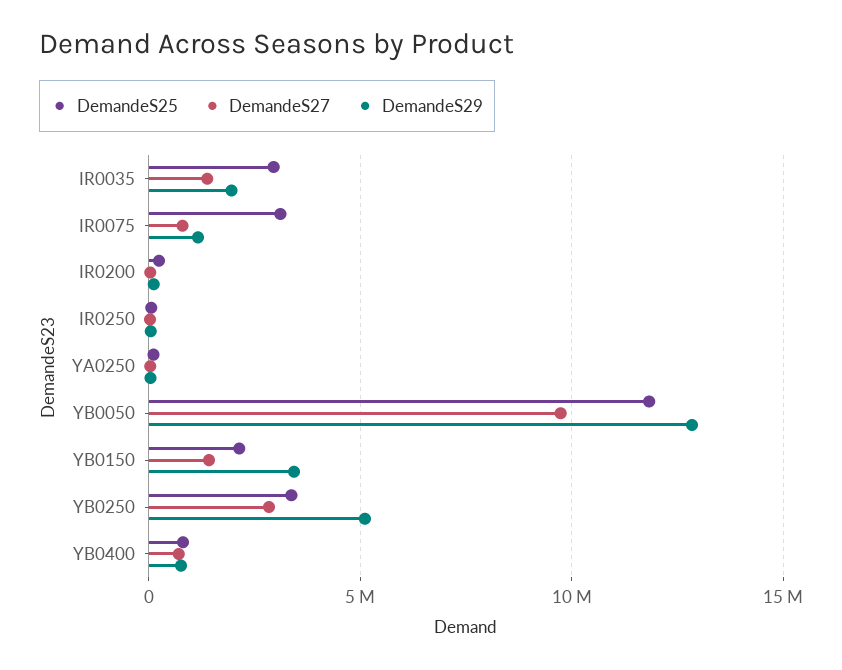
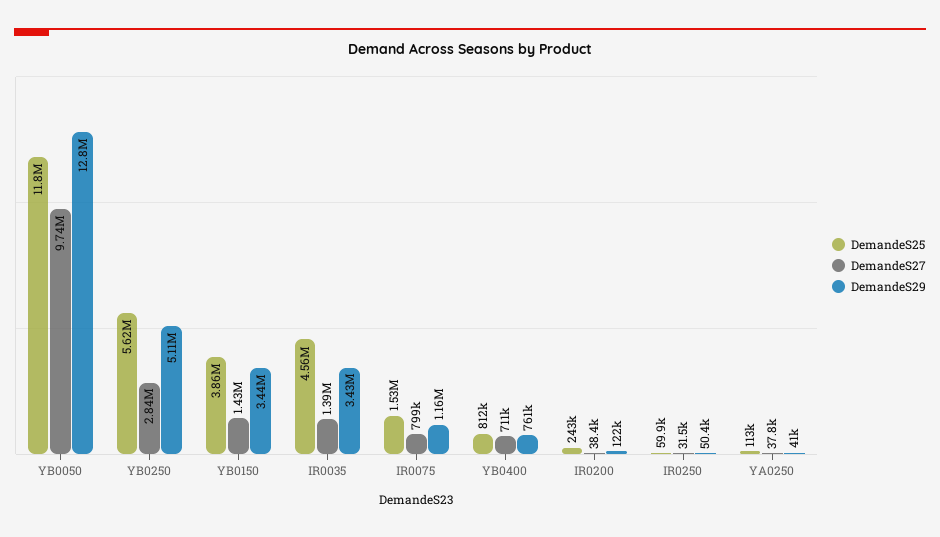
DemandeS25, IR0035: 3000000 -> 4560000
DemandeS29, IR0035: 2000000 -> 3430000
DemandeS25, IR0075: 3000000 -> 1530000
DemandeS25, YB0150: 2000000 -> 3860000
DemandeS25, YB0250: 3500000 -> 5620000

